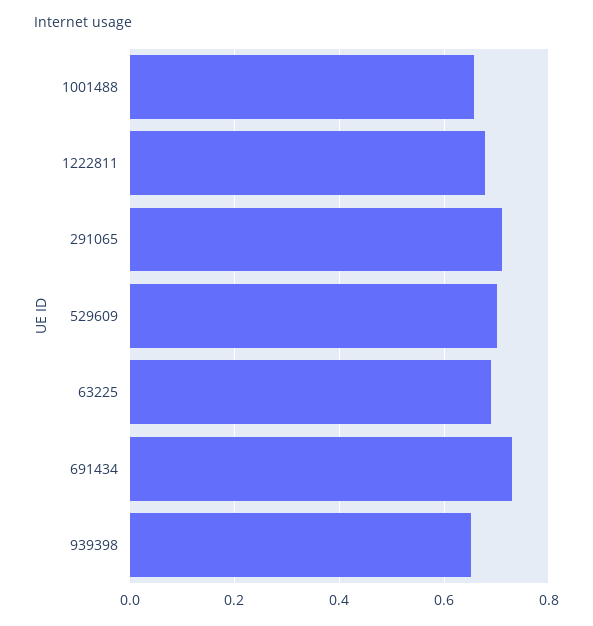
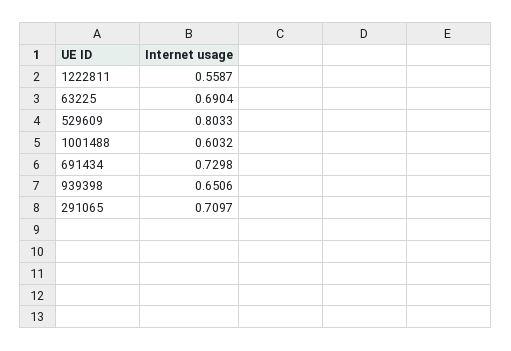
1001488: 0.66 -> 0.6032
1222811: 0.68 -> 0.5587
529609: 0.7 -> 0.8033

